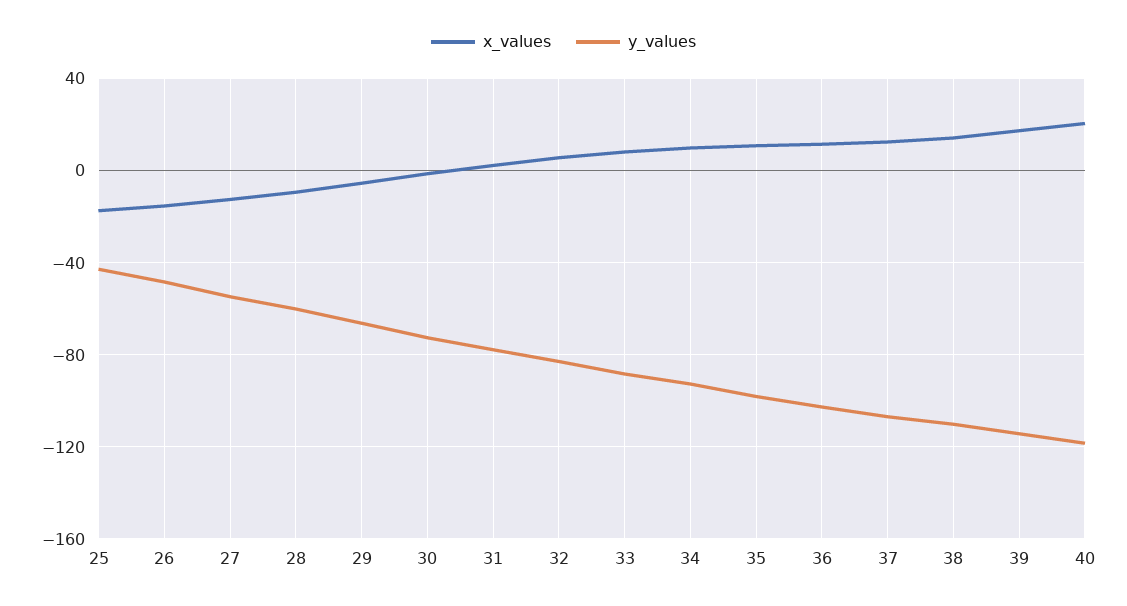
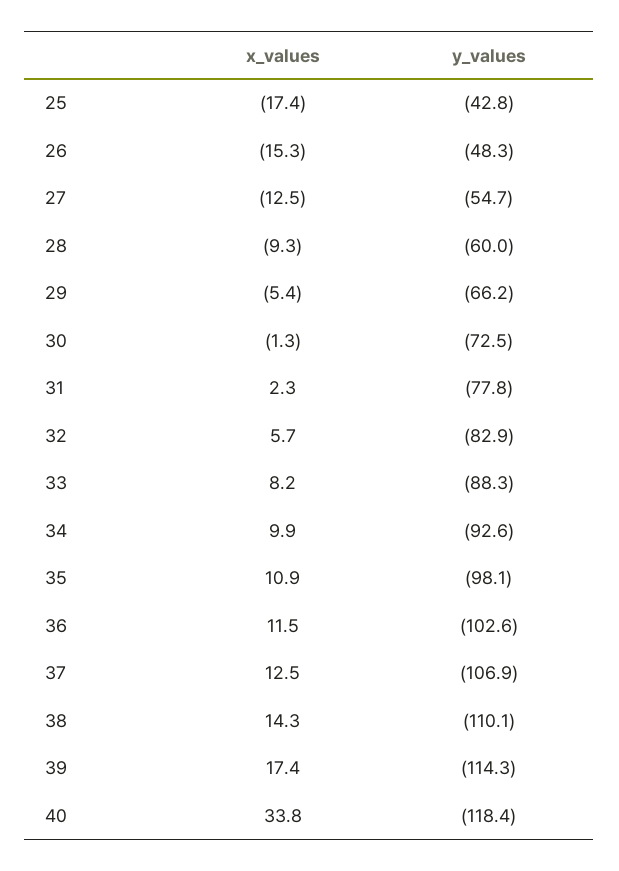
x_values, 40: 20 -> 33.8

